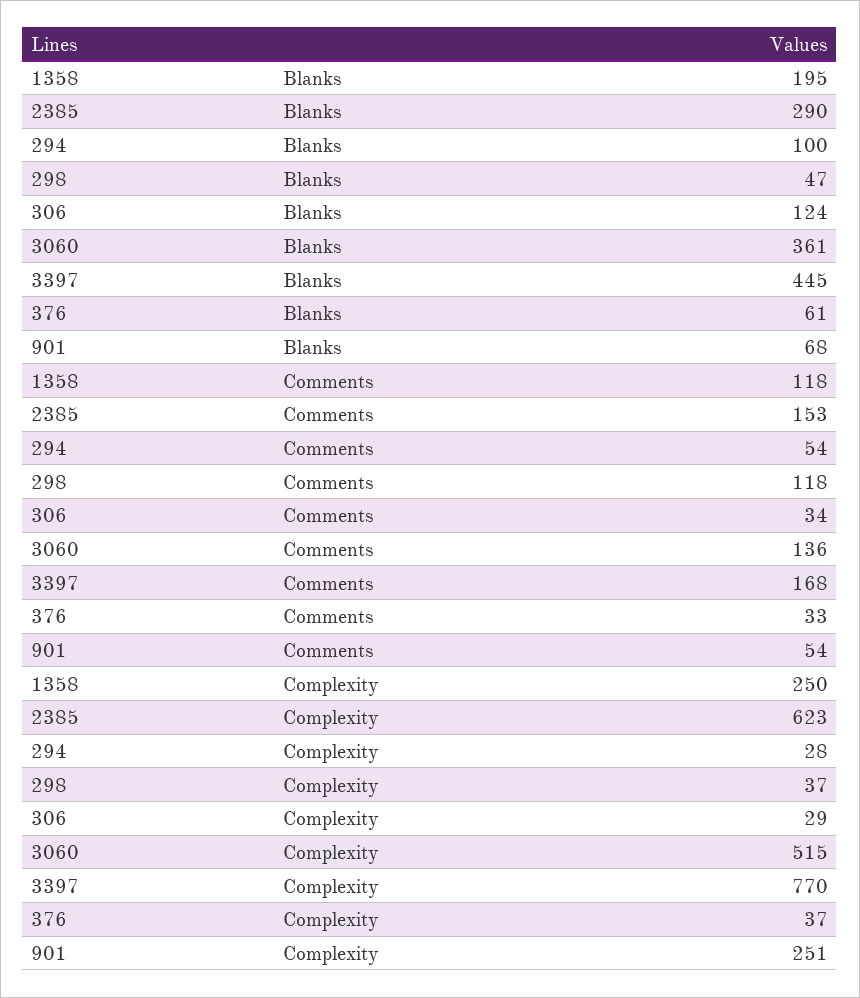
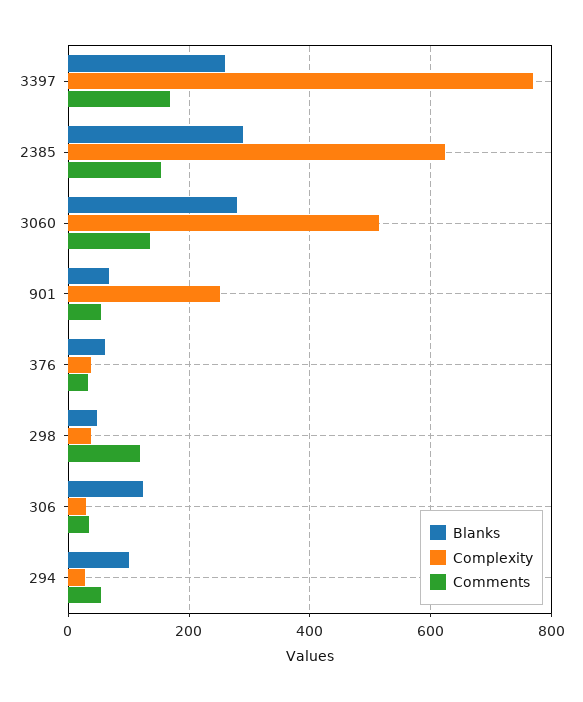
Blanks, 1358: 195 -> none
Blanks, 3060: 361 -> 280
Blanks, 3397: 445 -> 260
Comments, 1358: 118 -> none
Complexity, 1358: 250 -> none

